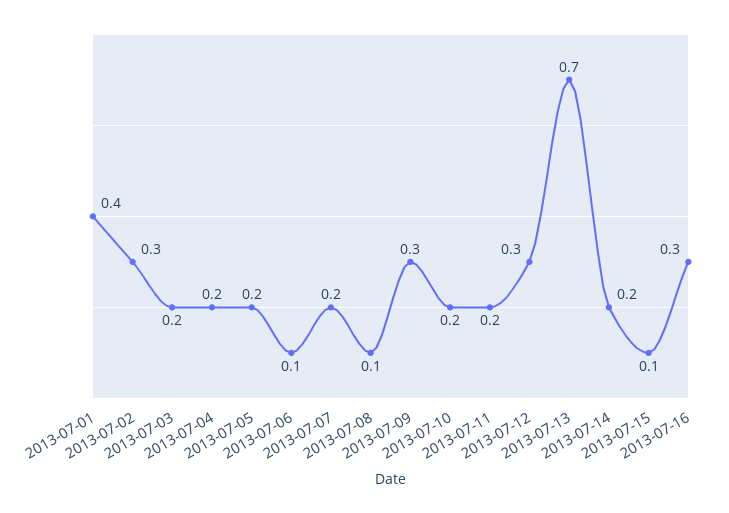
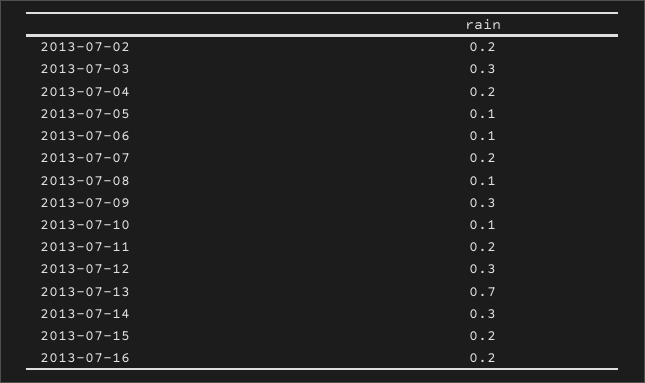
2013-07-01: 0.4 -> none
2013-07-02: 0.3 -> 0.2
2013-07-03: 0.2 -> 0.3
2013-07-05: 0.2 -> 0.1
2013-07-10: 0.2 -> 0.1
2013-07-14: 0.2 -> 0.3
2013-07-15: 0.1 -> 0.2
2013-07-16: 0.3 -> 0.2

